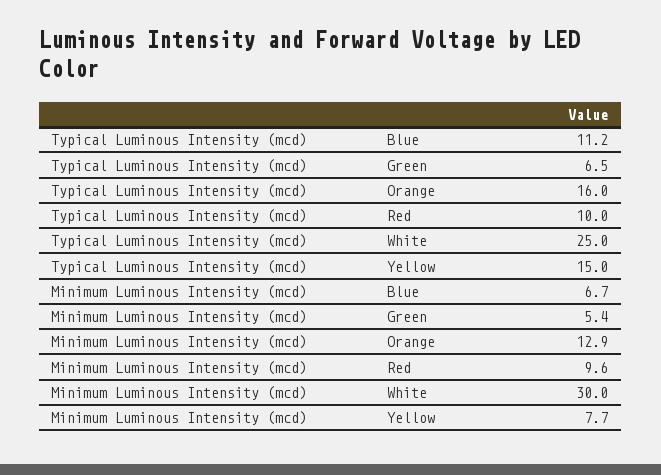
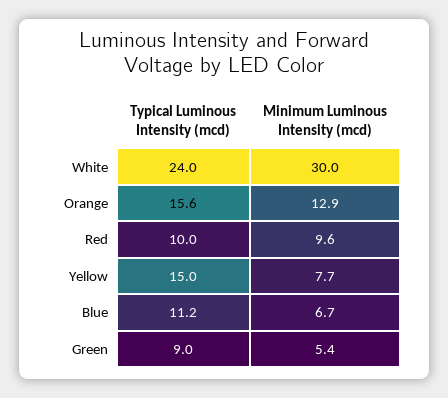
Typical Luminous Intensity (mcd), Green: 6.5 -> 9
Typical Luminous Intensity (mcd), Orange: 16 -> 15.6
Typical Luminous Intensity (mcd), White: 25 -> 24

